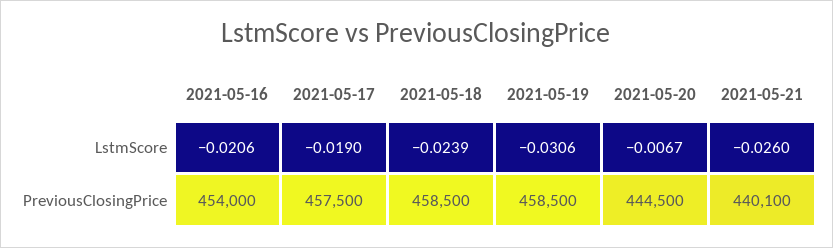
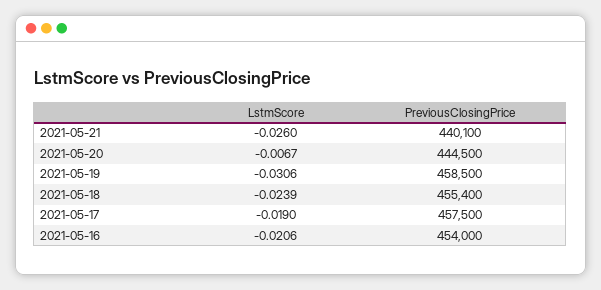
2021-05-18, PreviousClosingPrice: 458500 -> 455400

